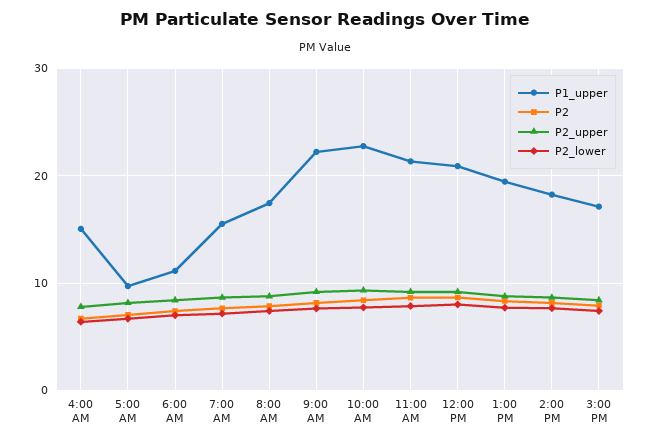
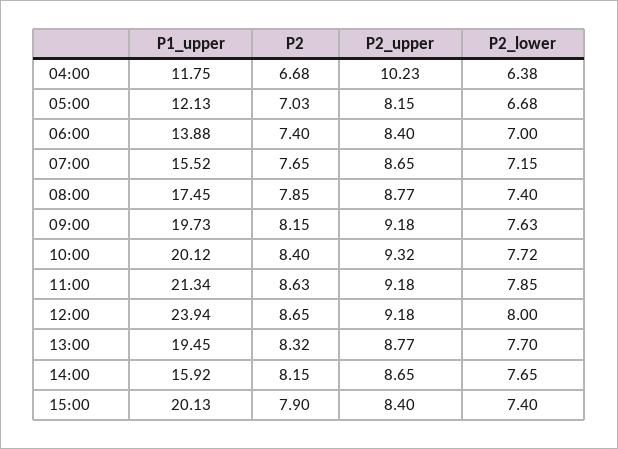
P1_upper, 4:00 AM: 15 -> 11.75
P2_upper, 4:00 AM: 8 -> 10.23
P1_upper, 5:00 AM: 10 -> 12.13
P1_upper, 6:00 AM: 11 -> 13.88
P1_upper, 9:00 AM: 22 -> 19.73
P1_upper, 10:00 AM: 23 -> 20.12
P1_upper, 12:00 PM: 21 -> 23.94
P1_upper, 2:00 PM: 18 -> 15.92
P1_upper, 3:00 PM: 17 -> 20.13

